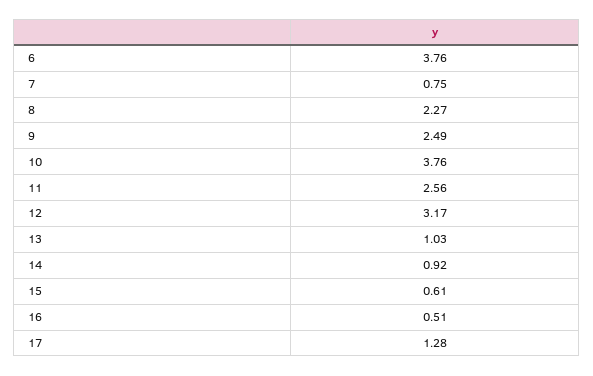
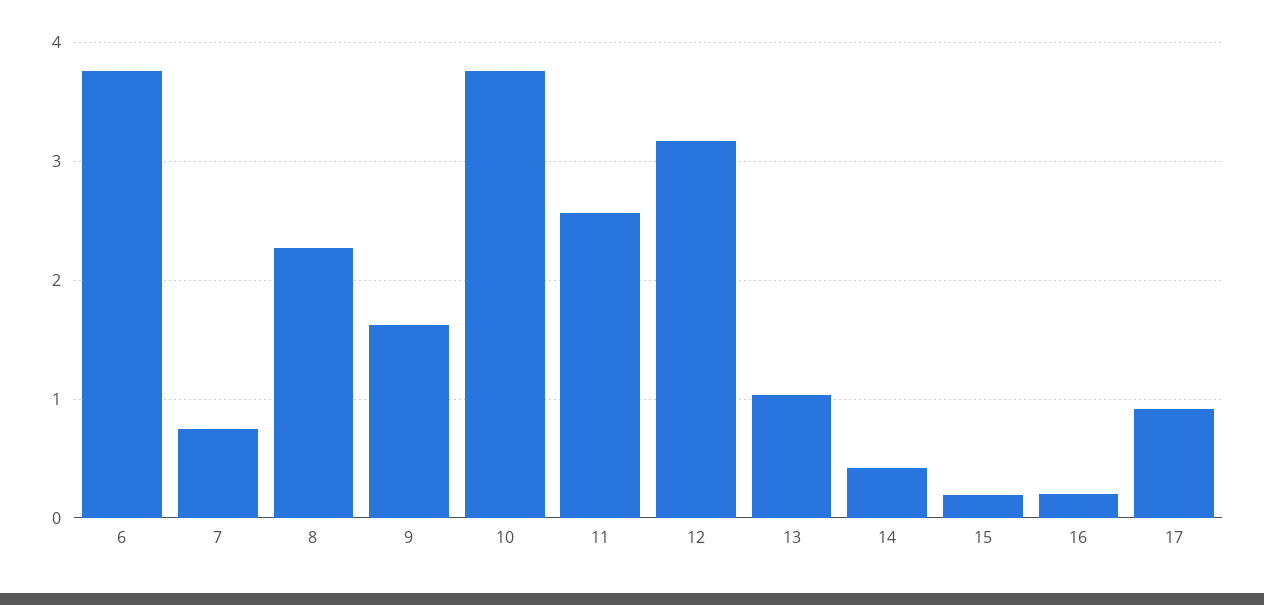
9: 2.49 -> 1.6
14: 0.92 -> 0.4
15: 0.61 -> 0.2
16: 0.51 -> 0.2
17: 1.28 -> 0.9

